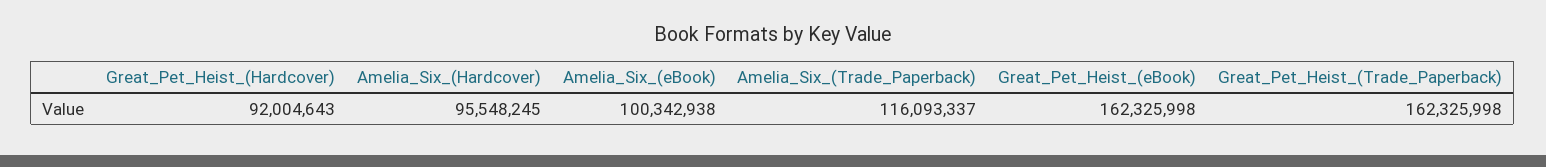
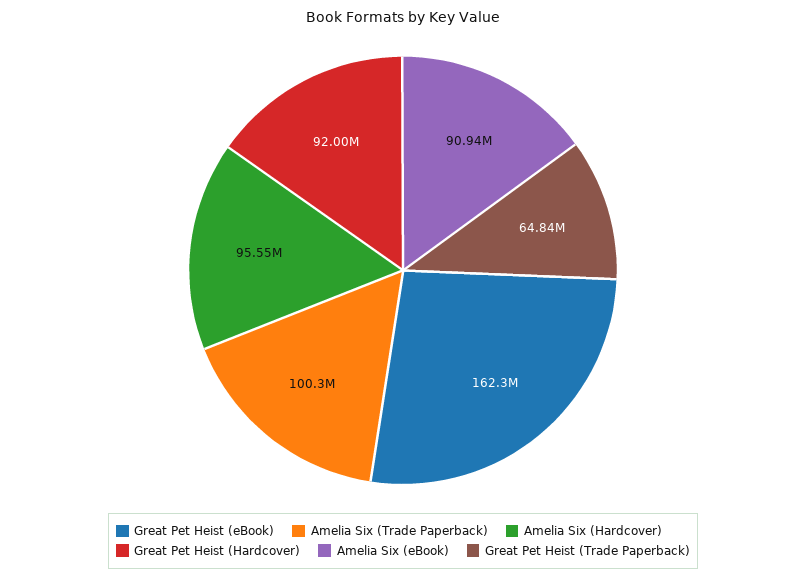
Amelia_Six_(eBook): 100342938 -> 90940000
Amelia_Six_(Trade_Paperback): 116093337 -> 100300000
Great_Pet_Heist_(Trade_Paperback): 162325998 -> 64840000

